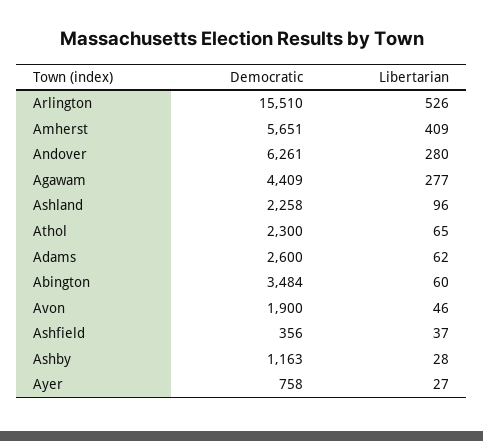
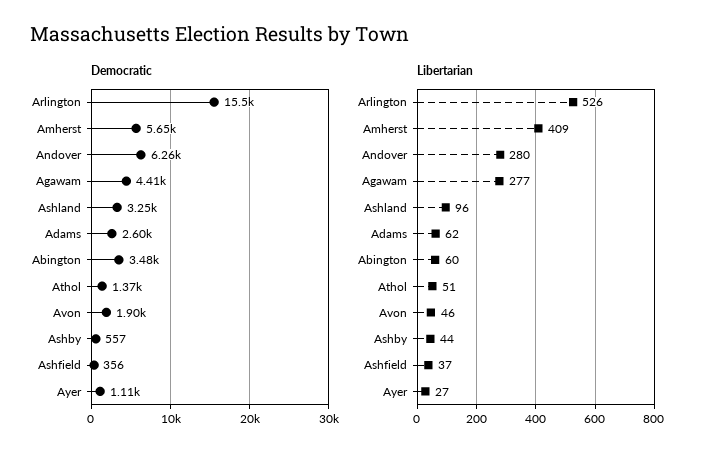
Democratic, Ashland: 2258 -> 3250
Democratic, Athol: 2300 -> 1370
Libertarian, Athol: 65 -> 51
Democratic, Ashby: 1163 -> 557
Libertarian, Ashby: 28 -> 44
Democratic, Ayer: 758 -> 1110

